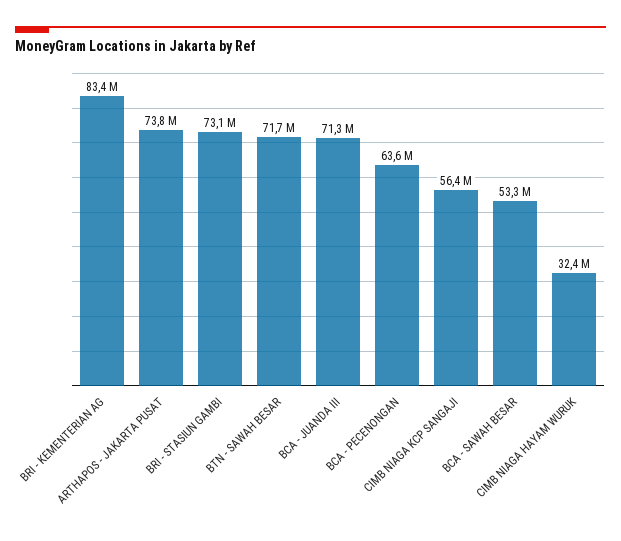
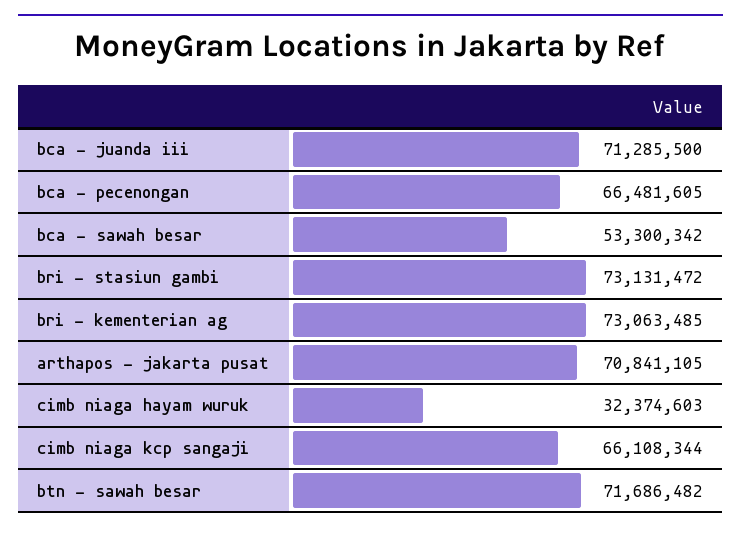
BRI - KEMENTERIAN AG: 83400000 -> 73063485
ARTHAPOS - JAKARTA PUSAT: 73800000 -> 70841105
BCA - PECENONGAN: 63600000 -> 66481605
CIMB NIAGA KCP SANGAJI: 56400000 -> 66108344

